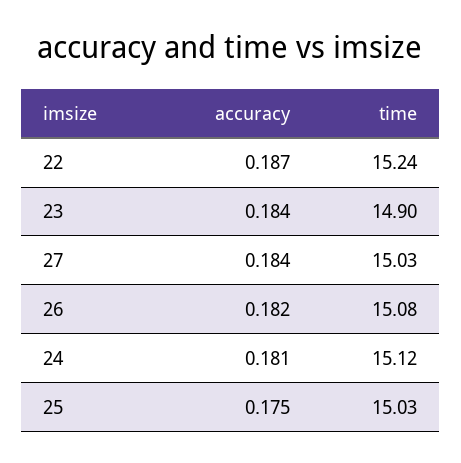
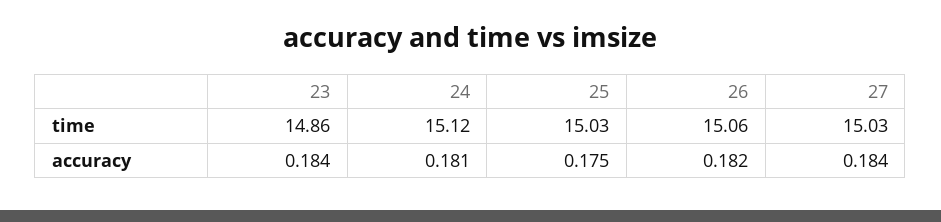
accuracy, 22: 0.187 -> none
time, 22: 15.24 -> none
time, 23: 14.9 -> 14.86
time, 26: 15.08 -> 15.06

